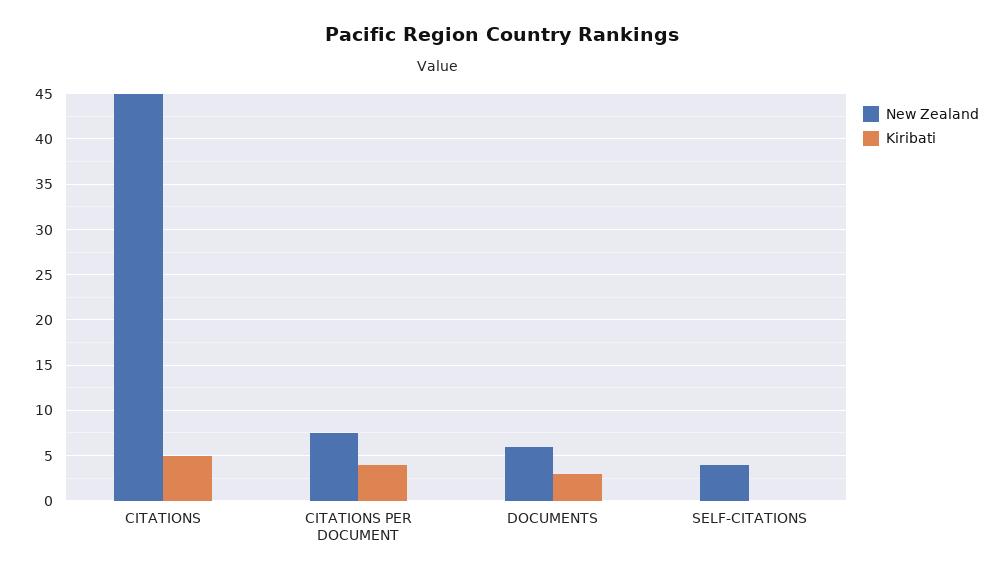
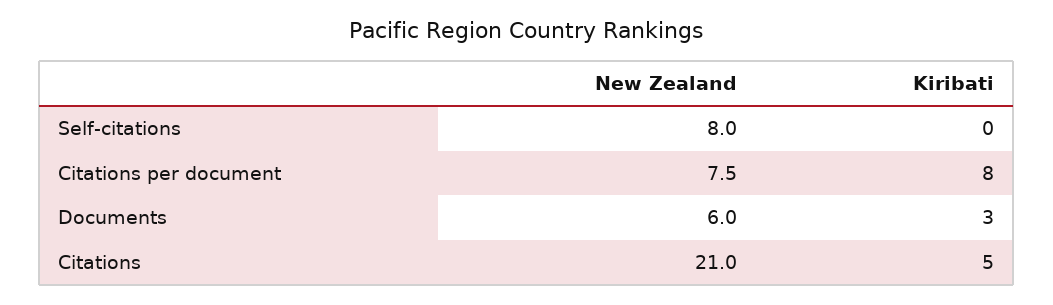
New Zealand, CITATIONS: 45 -> 21
Kiribati, CITATIONS PER DOCUMENT: 4 -> 8
New Zealand, SELF-CITATIONS: 4 -> 8

